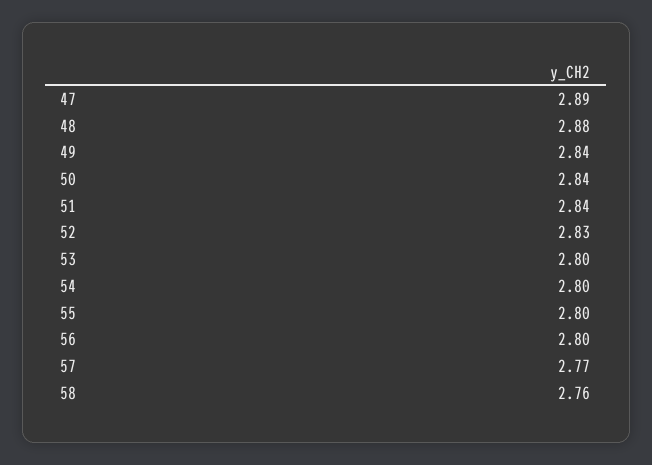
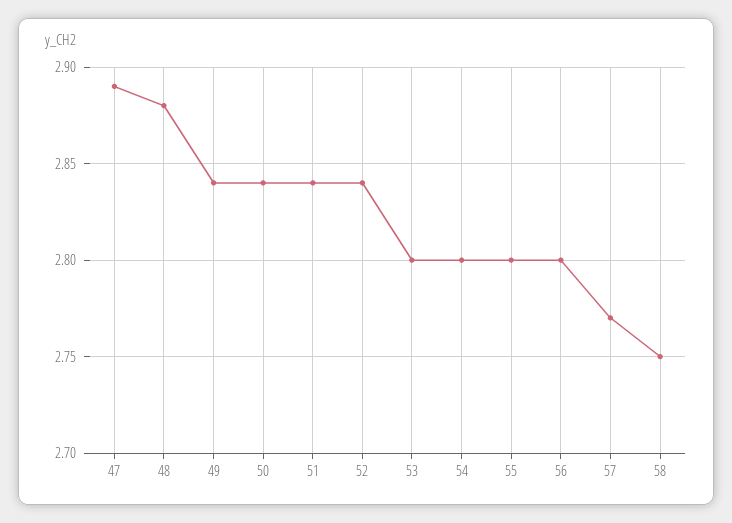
52: 2.83 -> 2.84
58: 2.76 -> 2.75

